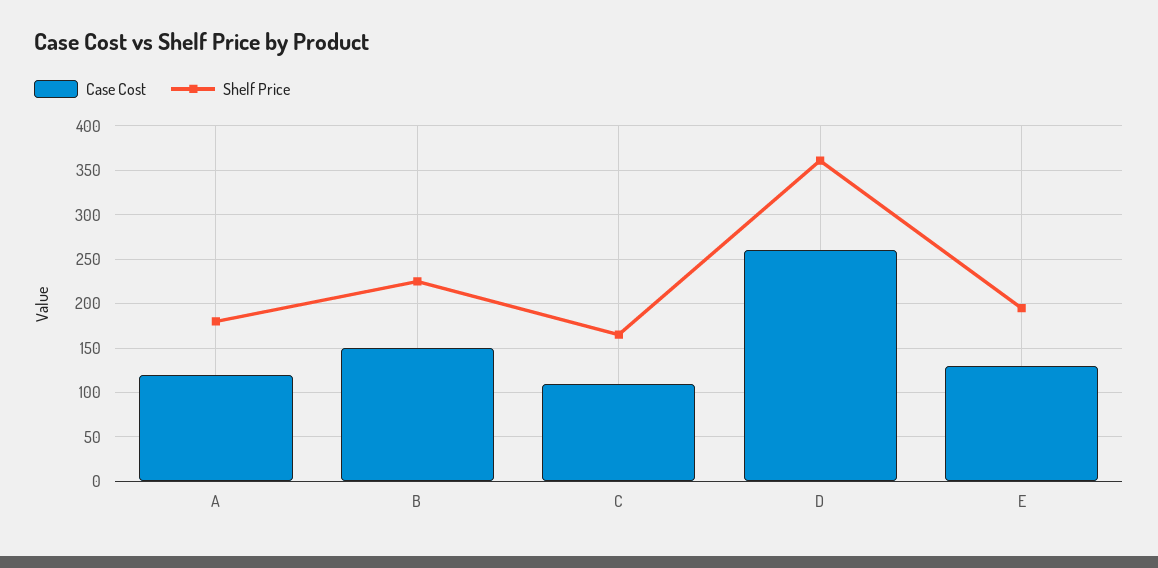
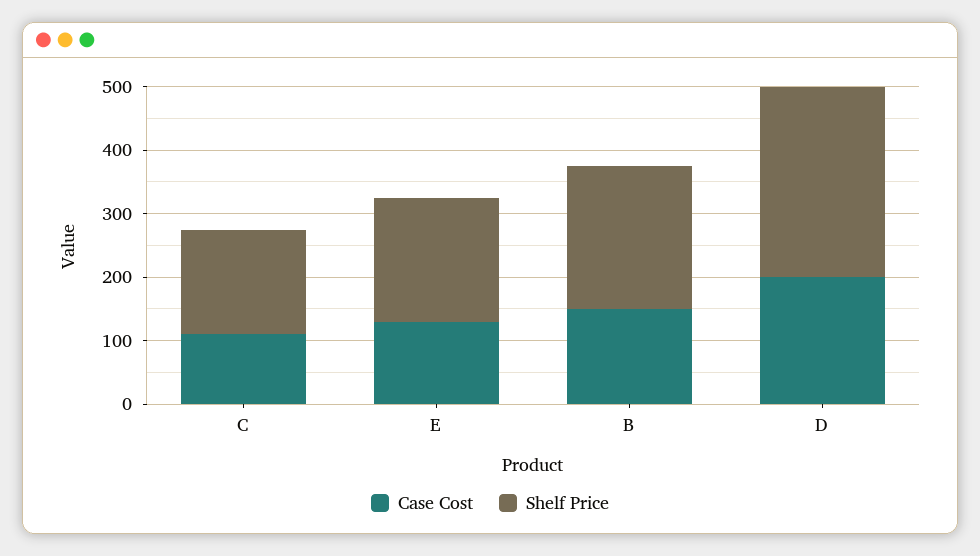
Case Cost, A: 120 -> none
Shelf Price, A: 180 -> none
Case Cost, D: 260 -> 200
Shelf Price, D: 360 -> 300

